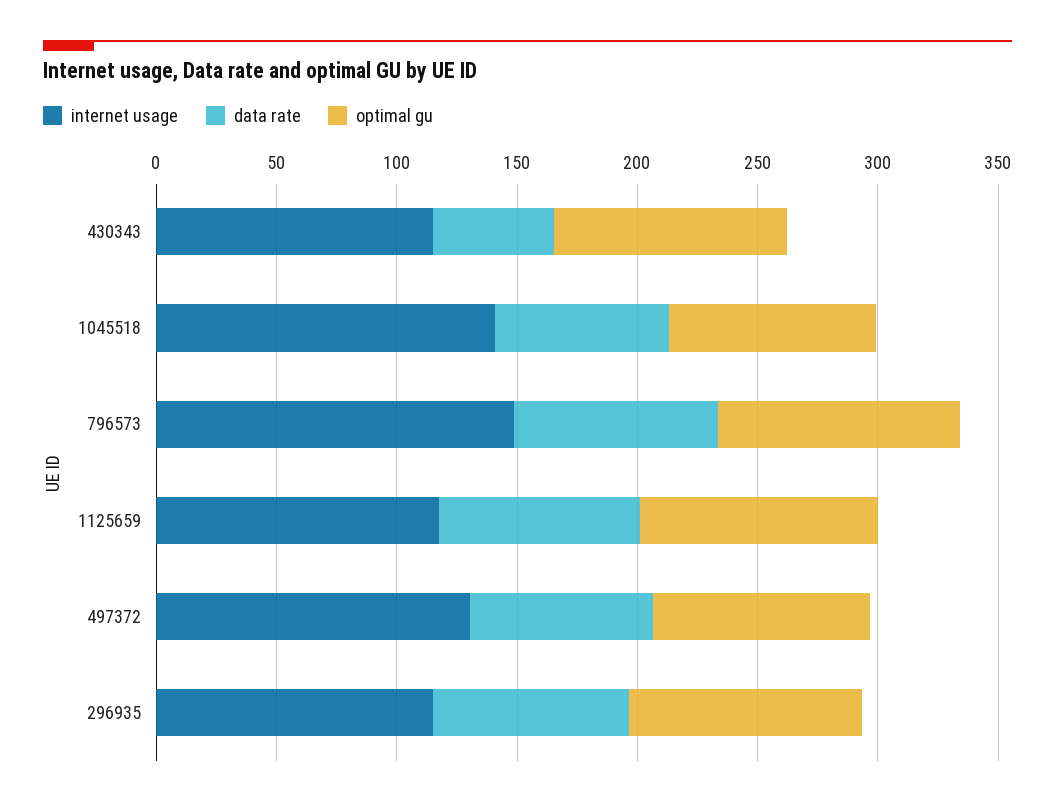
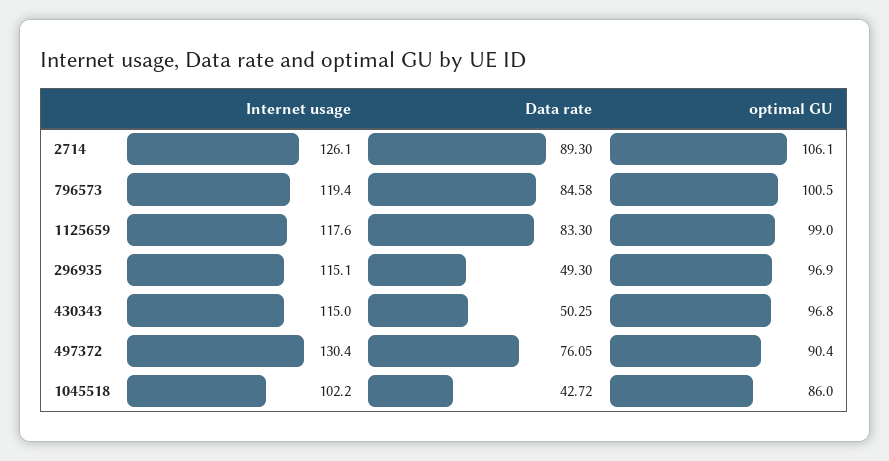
internet usage, 1045518: 140 -> 102.2
data rate, 1045518: 70 -> 42.72
internet usage, 796573: 150 -> 119.4
data rate, 296935: 80 -> 49.3
internet usage, 2714: none -> 126.1
data rate, 2714: none -> 89.3
optimal gu, 2714: none -> 106.1

